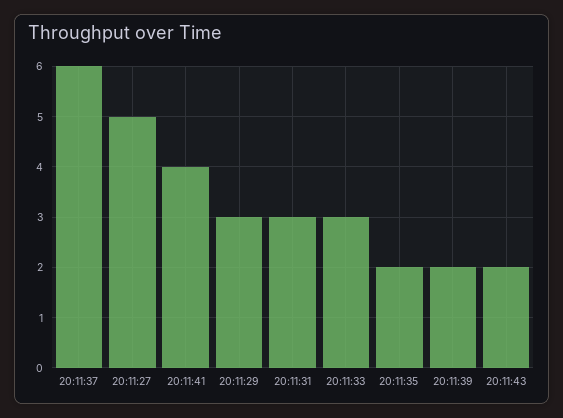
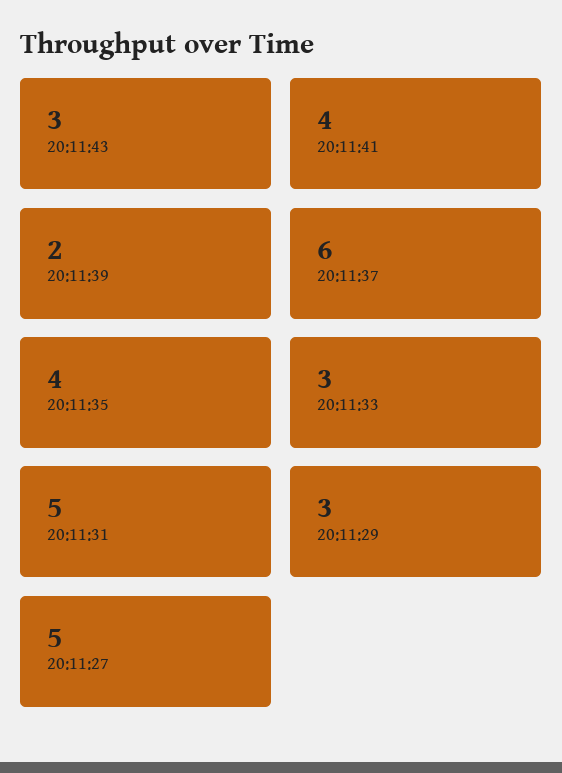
20:11:31: 3 -> 5
20:11:35: 2 -> 4
20:11:43: 2 -> 3

